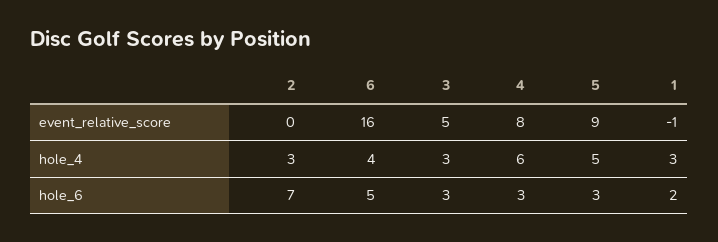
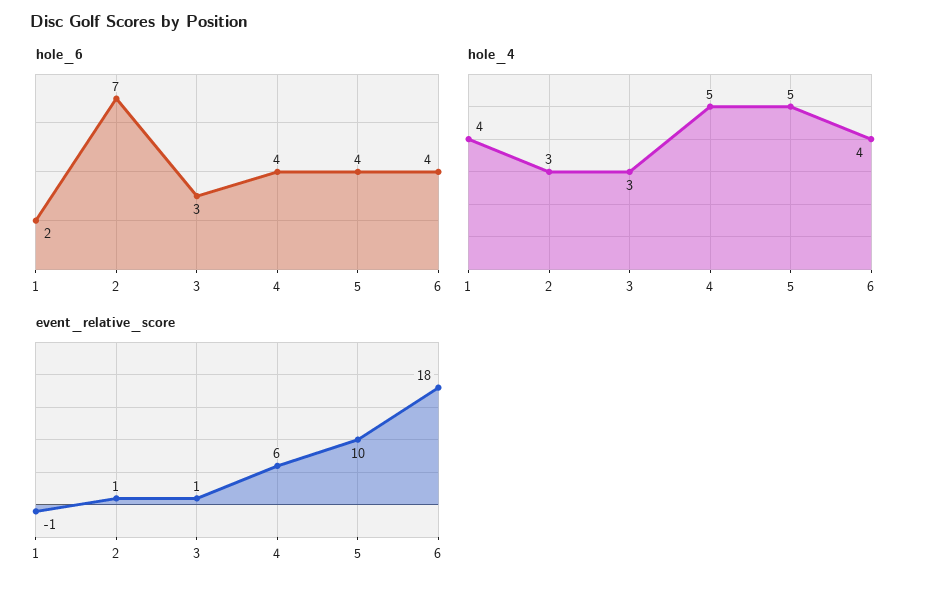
event_relative_score, 2: 0 -> 1
event_relative_score, 6: 16 -> 18
event_relative_score, 3: 5 -> 1
event_relative_score, 4: 8 -> 6
event_relative_score, 5: 9 -> 10
hole_4, 4: 6 -> 5
hole_4, 1: 3 -> 4
hole_6, 6: 5 -> 4
hole_6, 4: 3 -> 4
hole_6, 5: 3 -> 4

